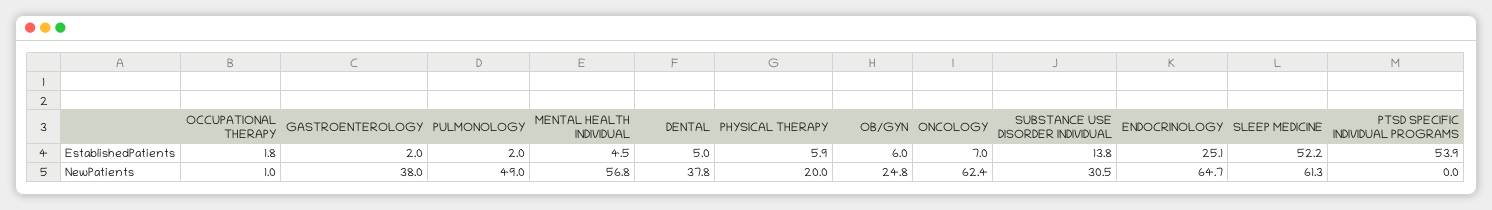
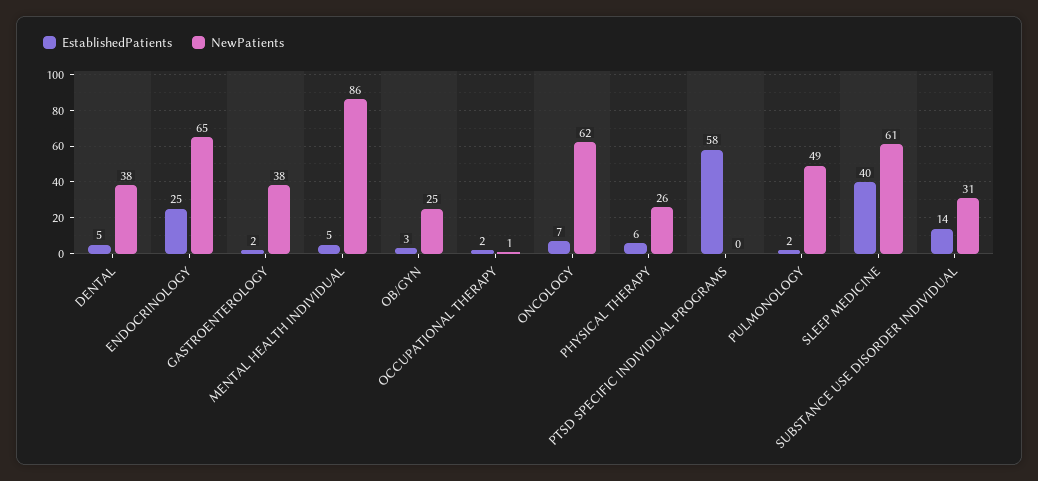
EstablishedPatients, OB/GYN: 6 -> 3
EstablishedPatients, SLEEP MEDICINE: 52.2 -> 40
EstablishedPatients, PTSD SPECIFIC INDIVIDUAL PROGRAMS: 53.9 -> 58
NewPatients, MENTAL HEALTH INDIVIDUAL: 56.8 -> 86
NewPatients, PHYSICAL THERAPY: 20 -> 26

